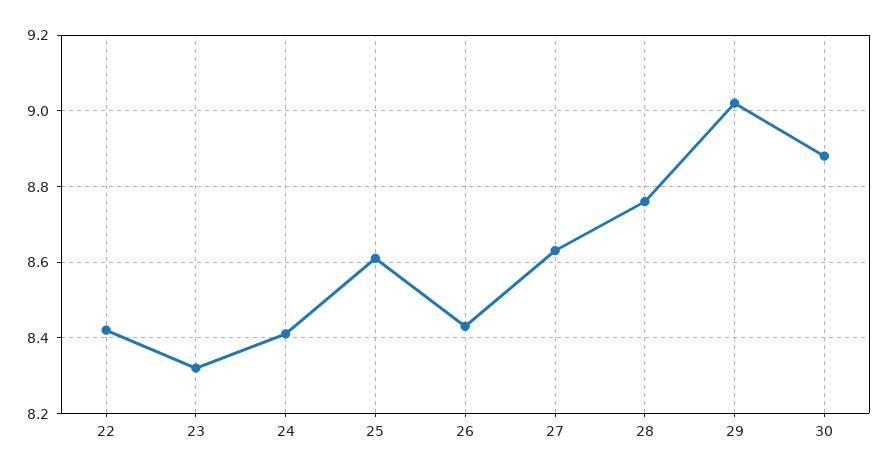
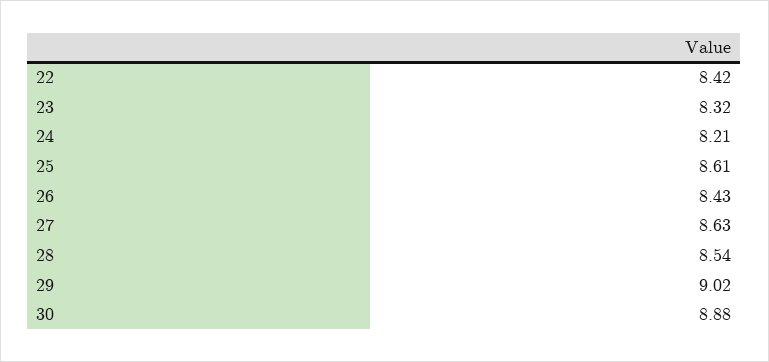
24: 8.4 -> 8.21
28: 8.75 -> 8.54

